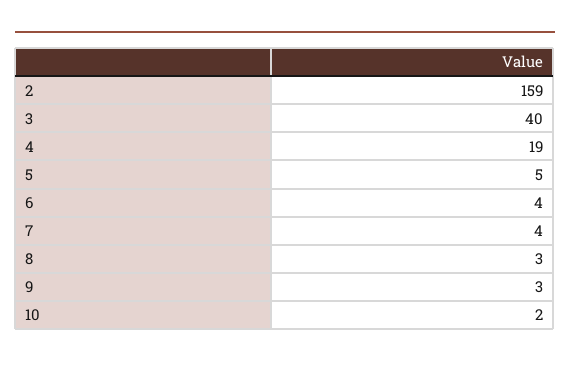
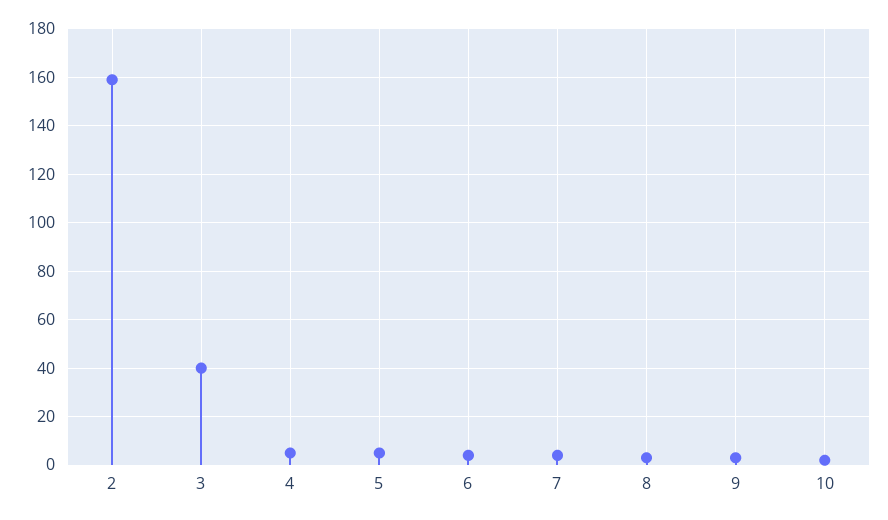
4: 19 -> 5

